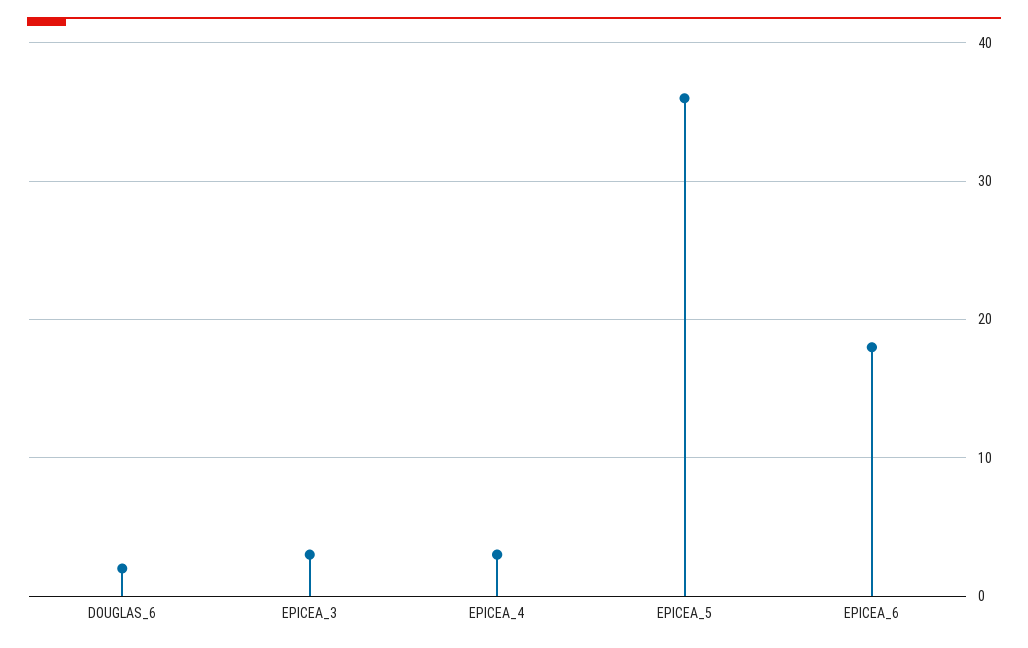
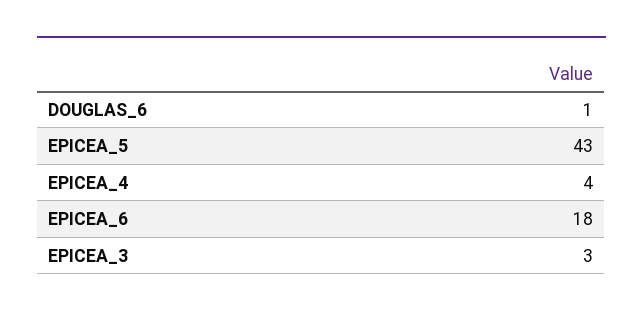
DOUGLAS_6: 2 -> 1
EPICEA_4: 3 -> 4
EPICEA_5: 36 -> 43

